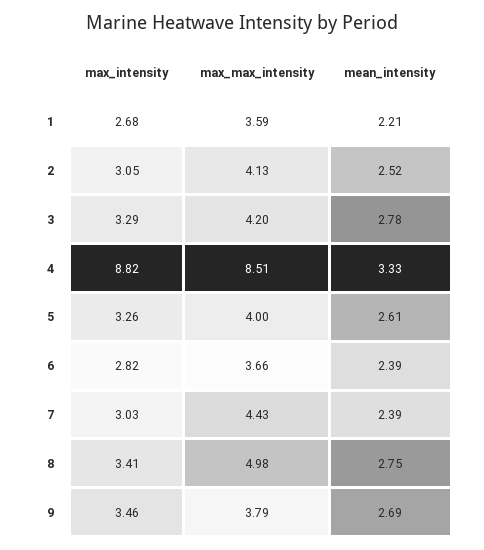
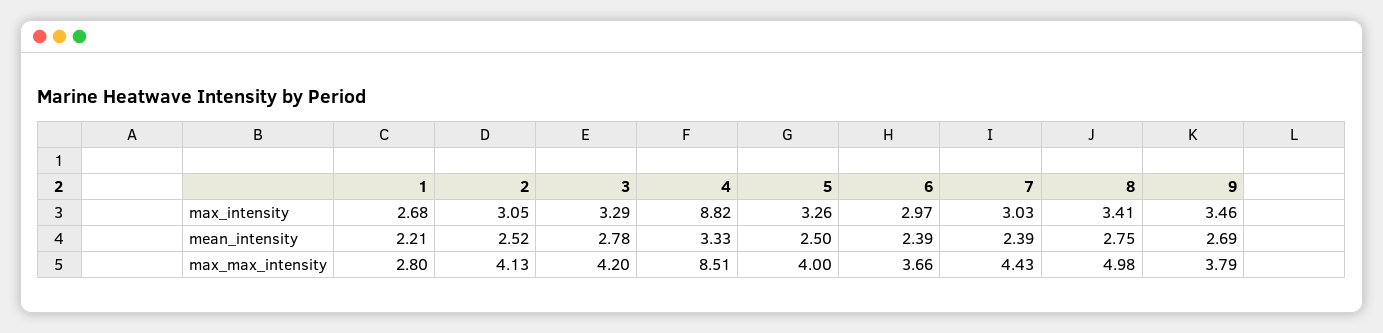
max_max_intensity, 1: 3.59 -> 2.8
mean_intensity, 5: 2.61 -> 2.5
max_intensity, 6: 2.82 -> 2.97

